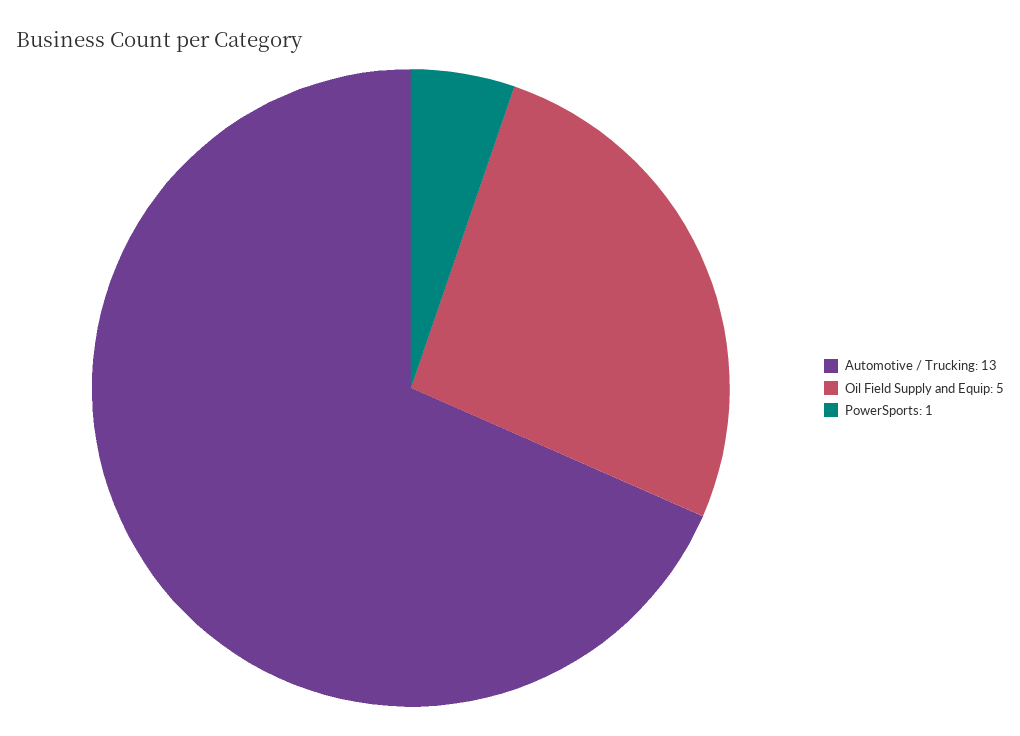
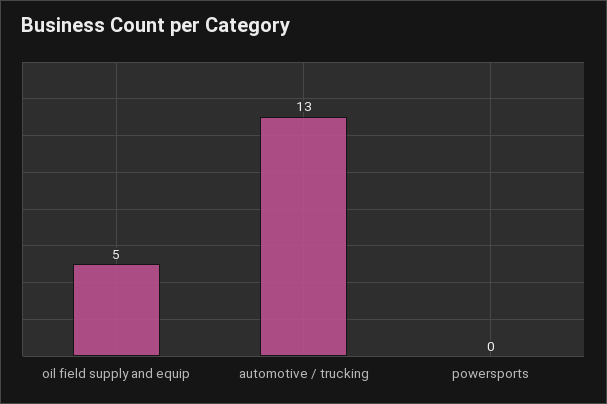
PowerSports: 1 -> 0

